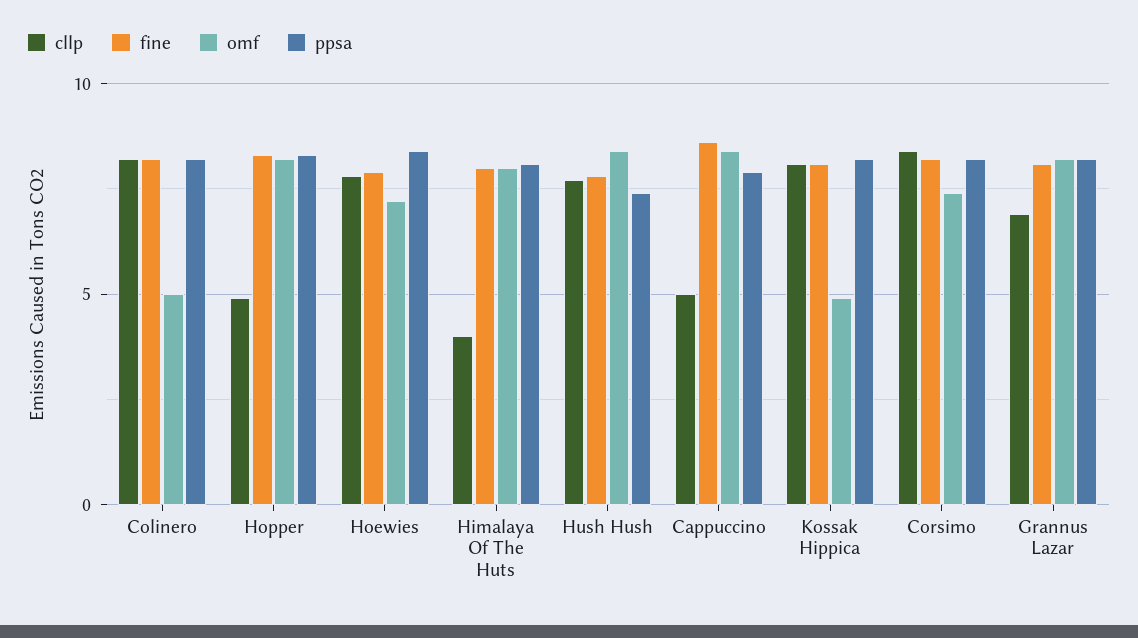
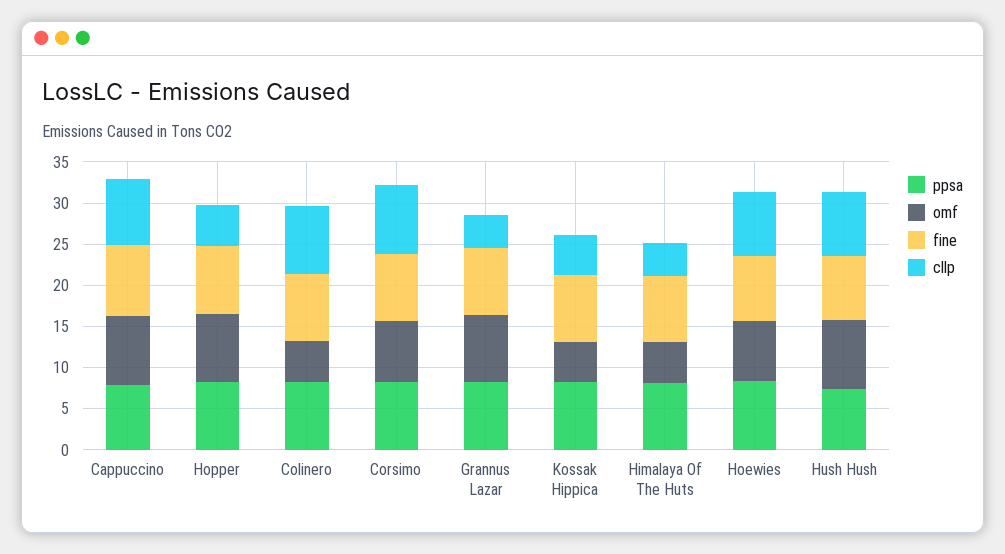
omf, Himalaya Of The Huts: 8 -> 5
cllp, Cappuccino: 5 -> 8
cllp, Kossak Hippica: 8 -> 5
cllp, Grannus Lazar: 7 -> 4

